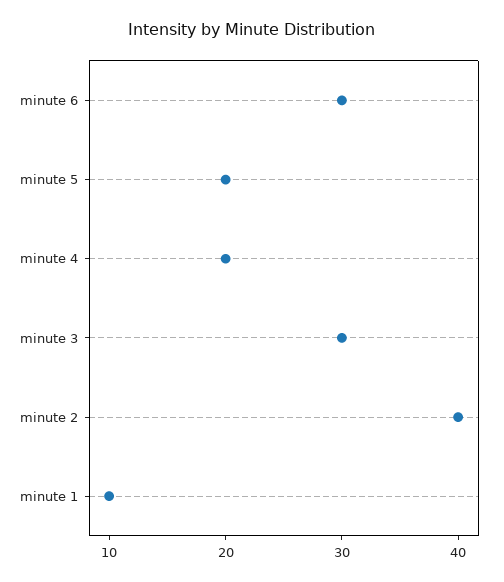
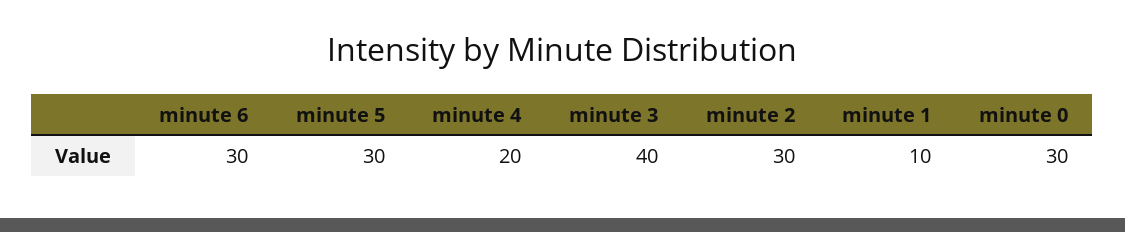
minute 5: 20 -> 30
minute 3: 30 -> 40
minute 2: 40 -> 30
minute 0: none -> 30

